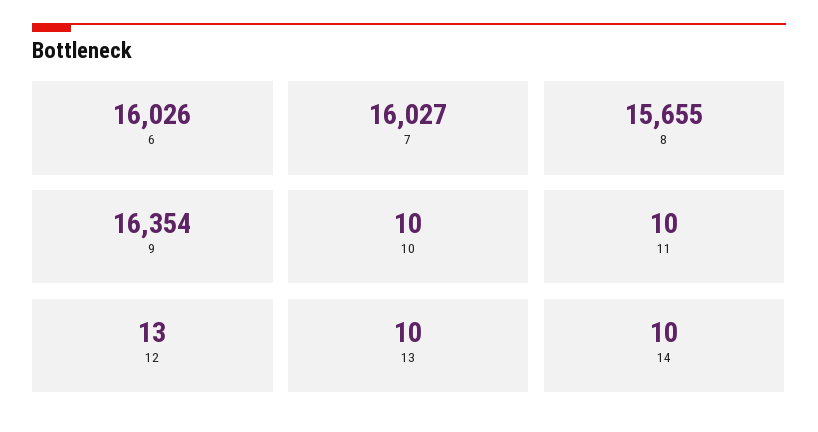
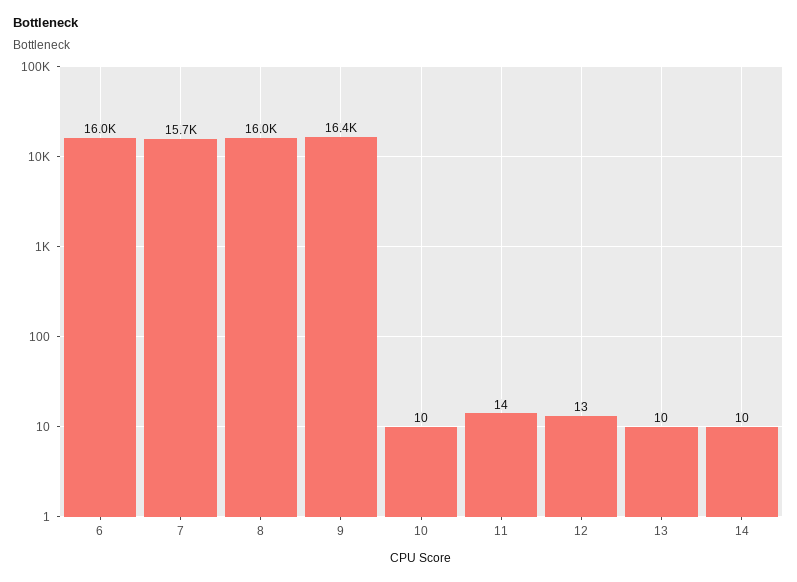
7: 16027 -> 15700
8: 15655 -> 16000
11: 10 -> 14

